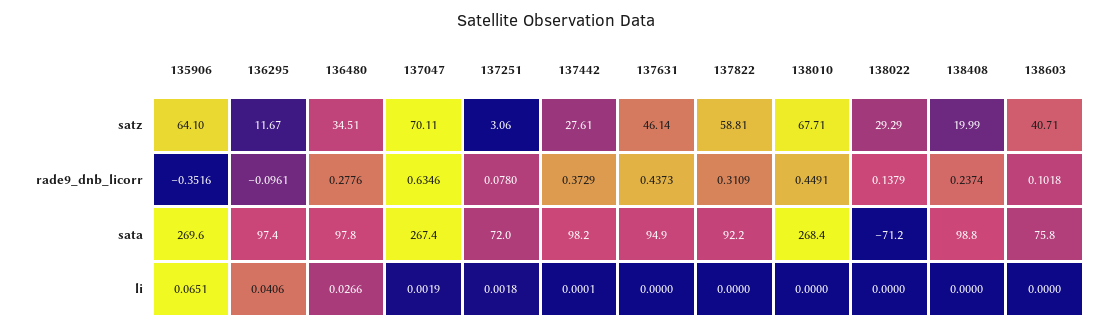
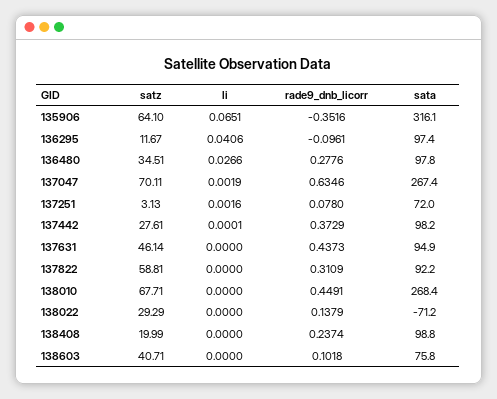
137251, satz: 3.06 -> 3.13
135906, sata: 269.6 -> 316.1
137251, li: 0.0018 -> 0.0016

